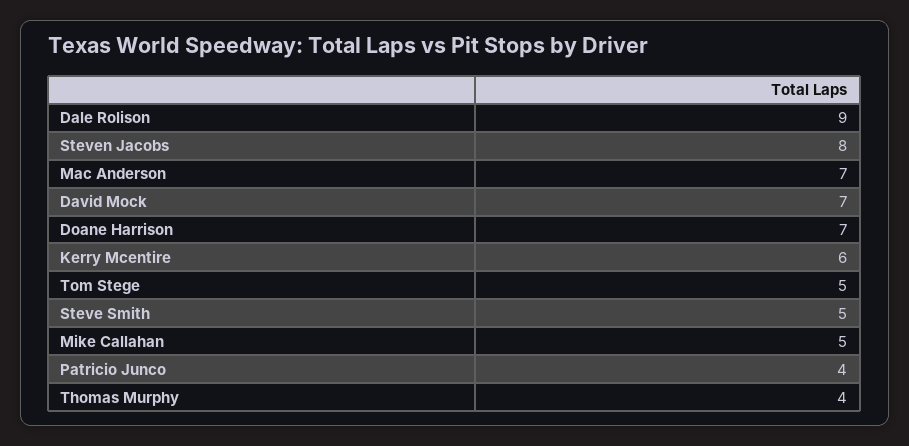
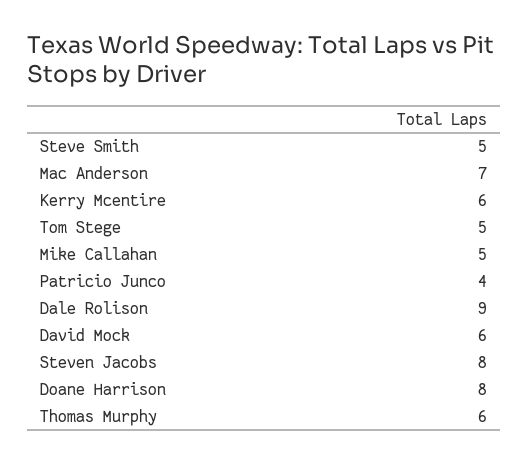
David Mock: 7 -> 6
Doane Harrison: 7 -> 8
Thomas Murphy: 4 -> 6

